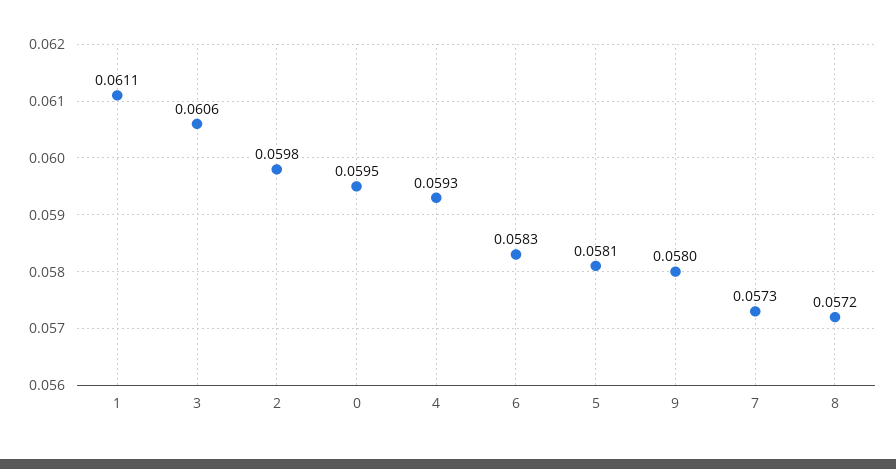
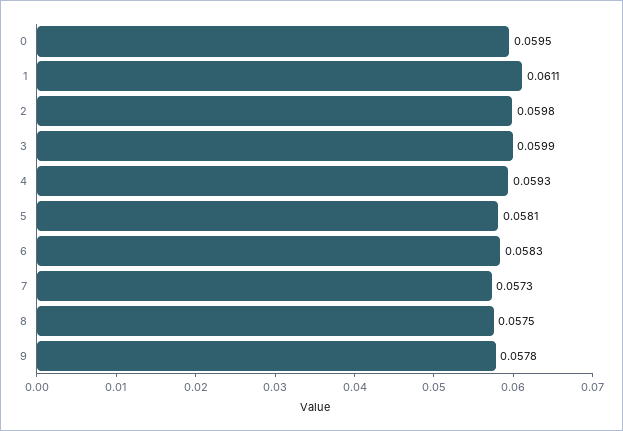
3: 0.0606 -> 0.0599
9: 0.058 -> 0.0578
8: 0.0572 -> 0.0575

